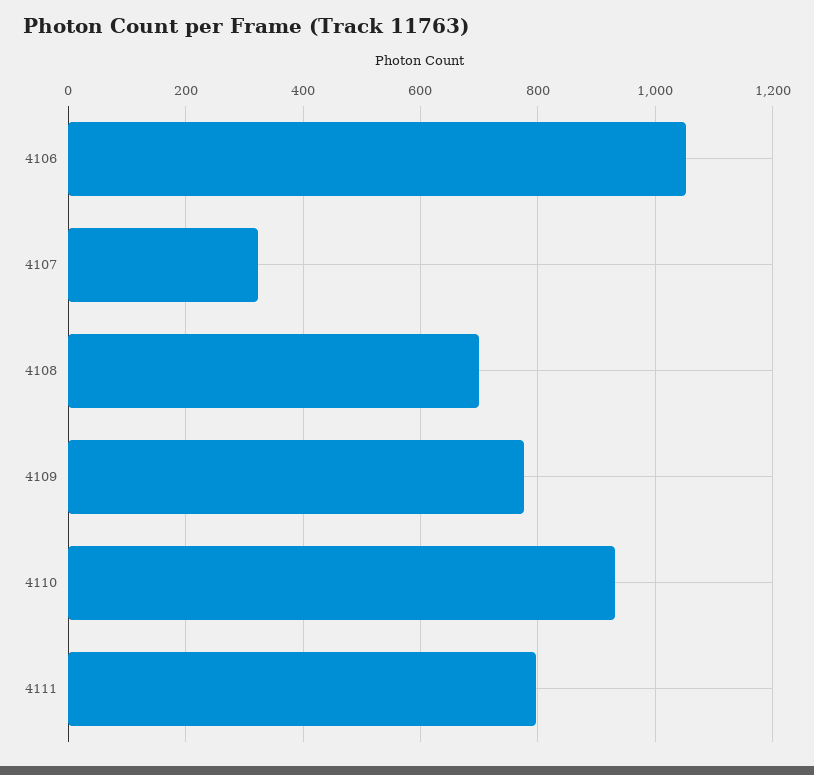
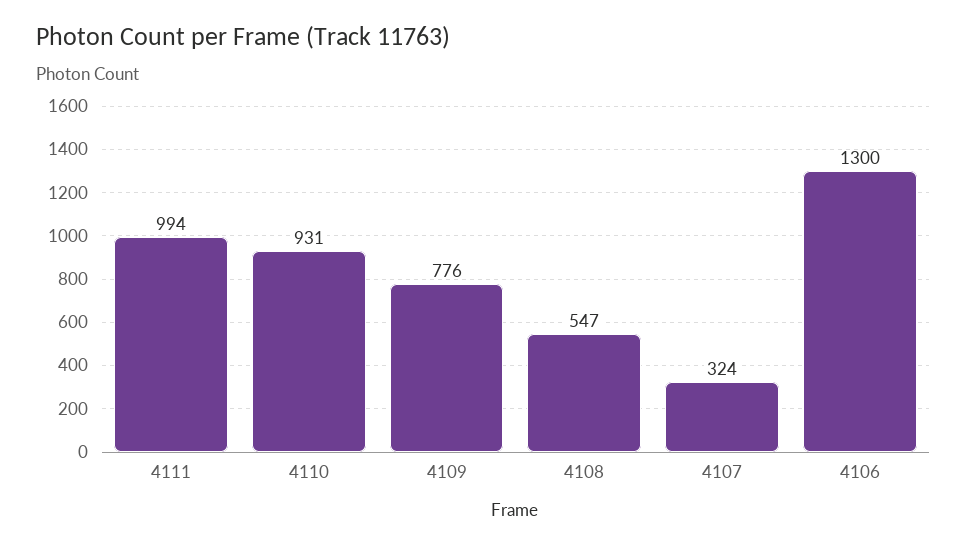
4106: 1060 -> 1300
4108: 700 -> 547
4111: 800 -> 994

